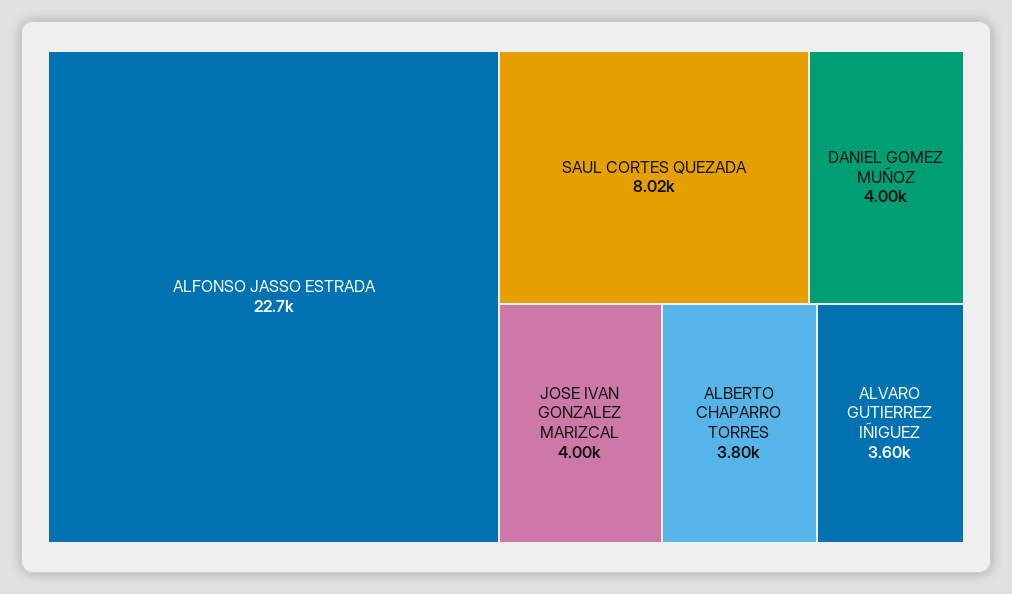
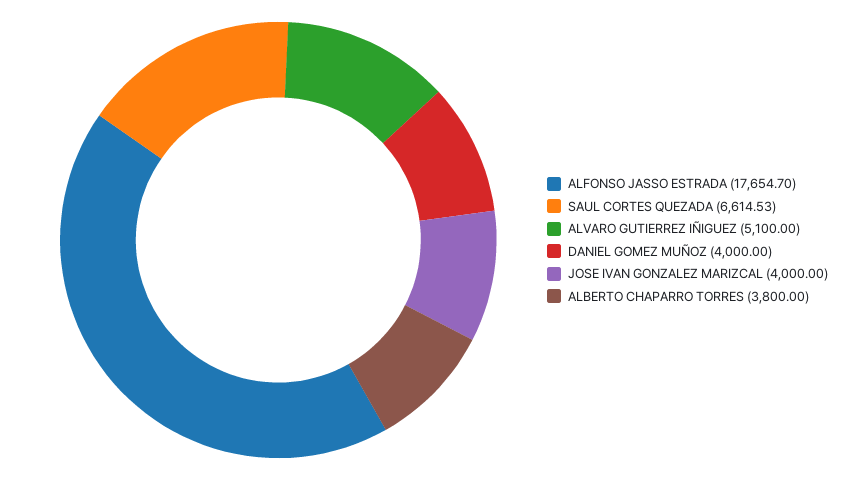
ALFONSO JASSO ESTRADA: 22700 -> 17654.7
SAUL CORTES QUEZADA: 8020 -> 6614.53
ALVARO GUTIERREZ IÑIGUEZ: 3600 -> 5100

